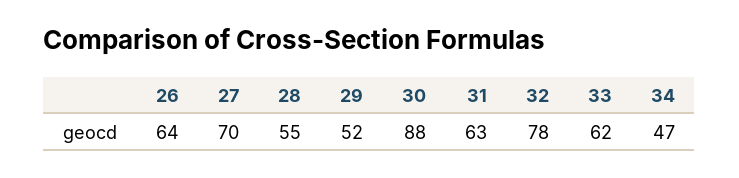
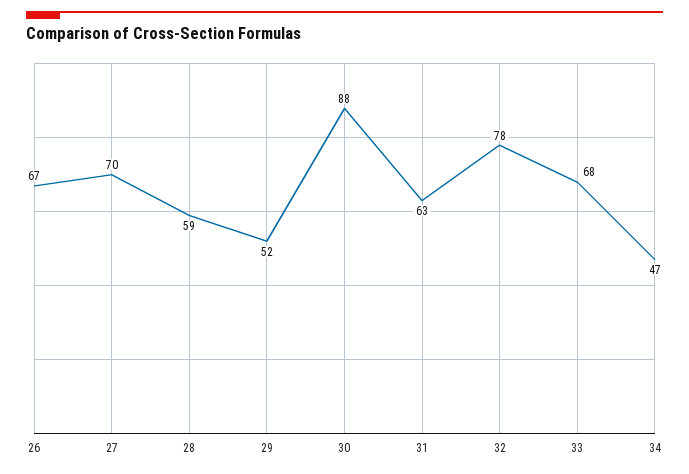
26: 64 -> 67
28: 55 -> 59
33: 62 -> 68

